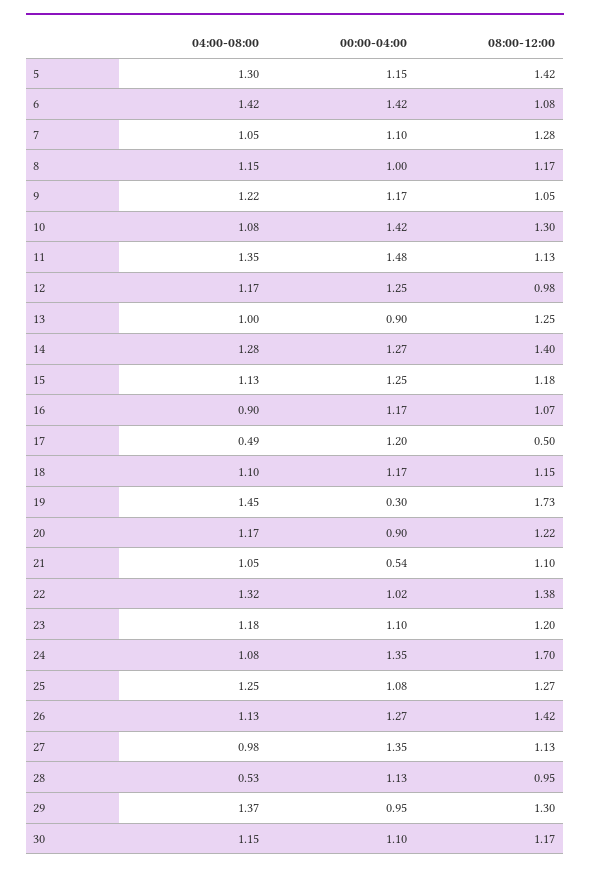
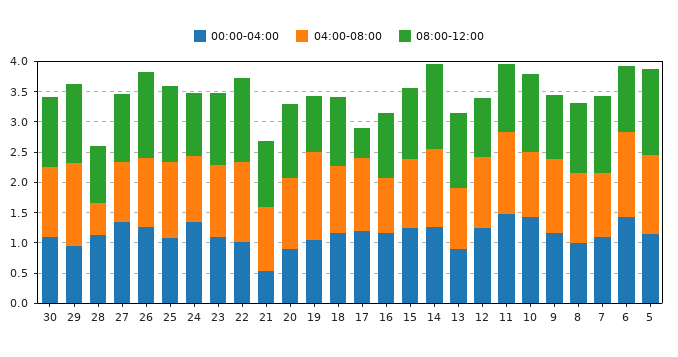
04:00-08:00, 17: 0.49 -> 1.25
00:00-04:00, 19: 0.3 -> 1
08:00-12:00, 19: 1.73 -> 1
08:00-12:00, 24: 1.7 -> 1

